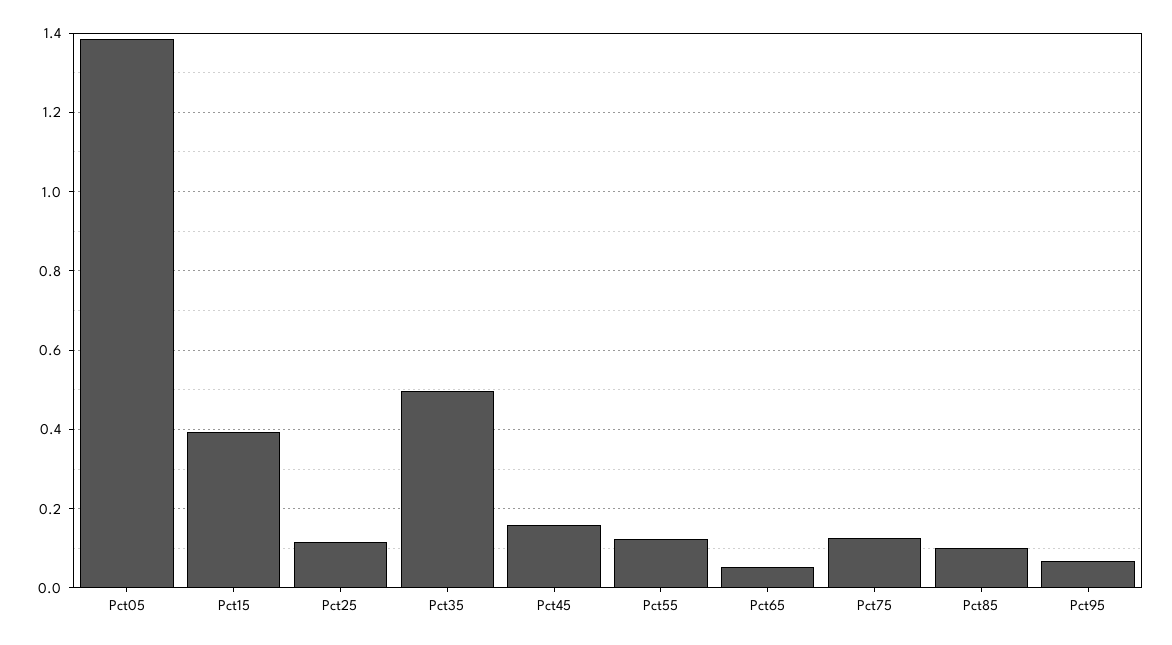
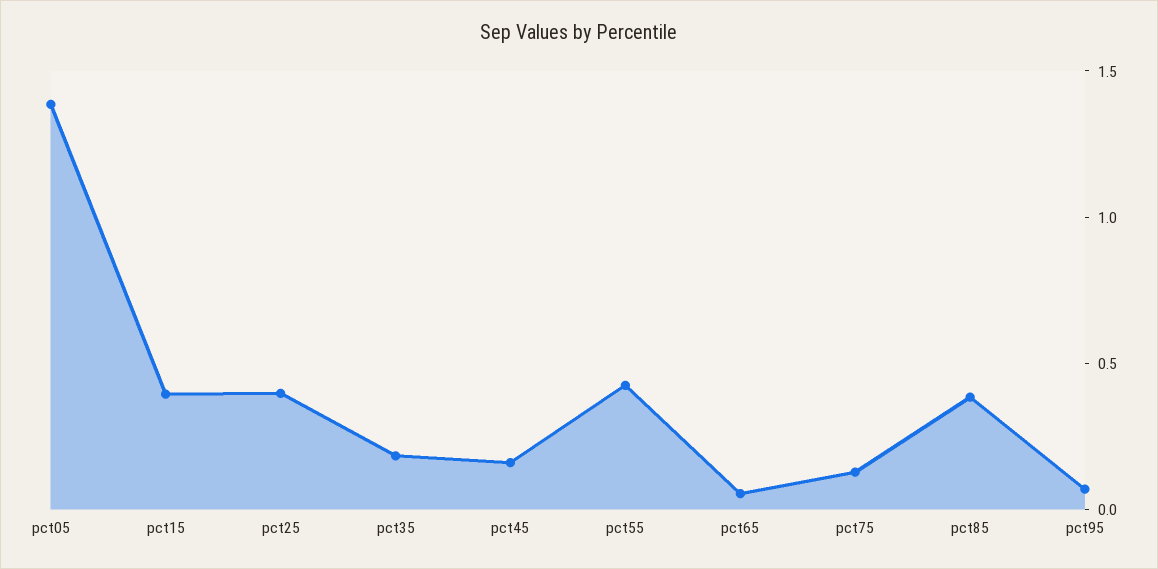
Pct25: 0.12 -> 0.4
Pct35: 0.5 -> 0.2
Pct55: 0.12 -> 0.4
Pct85: 0.1 -> 0.4

